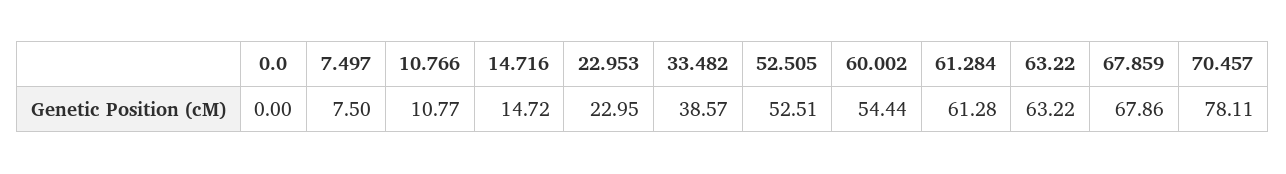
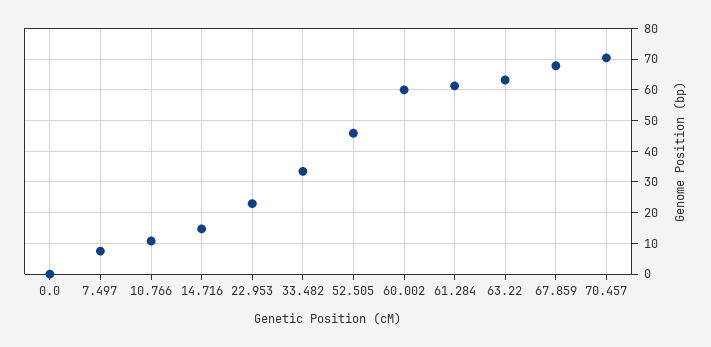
33.482: 38.57 -> 34
52.505: 52.51 -> 46
60.002: 54.44 -> 60
70.457: 78.11 -> 70

